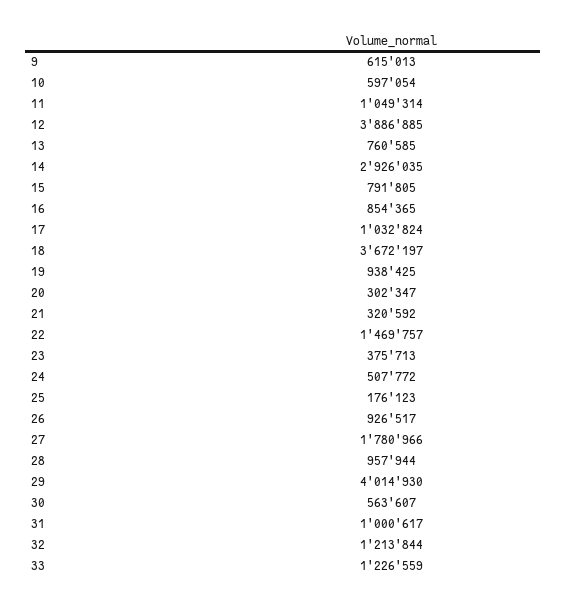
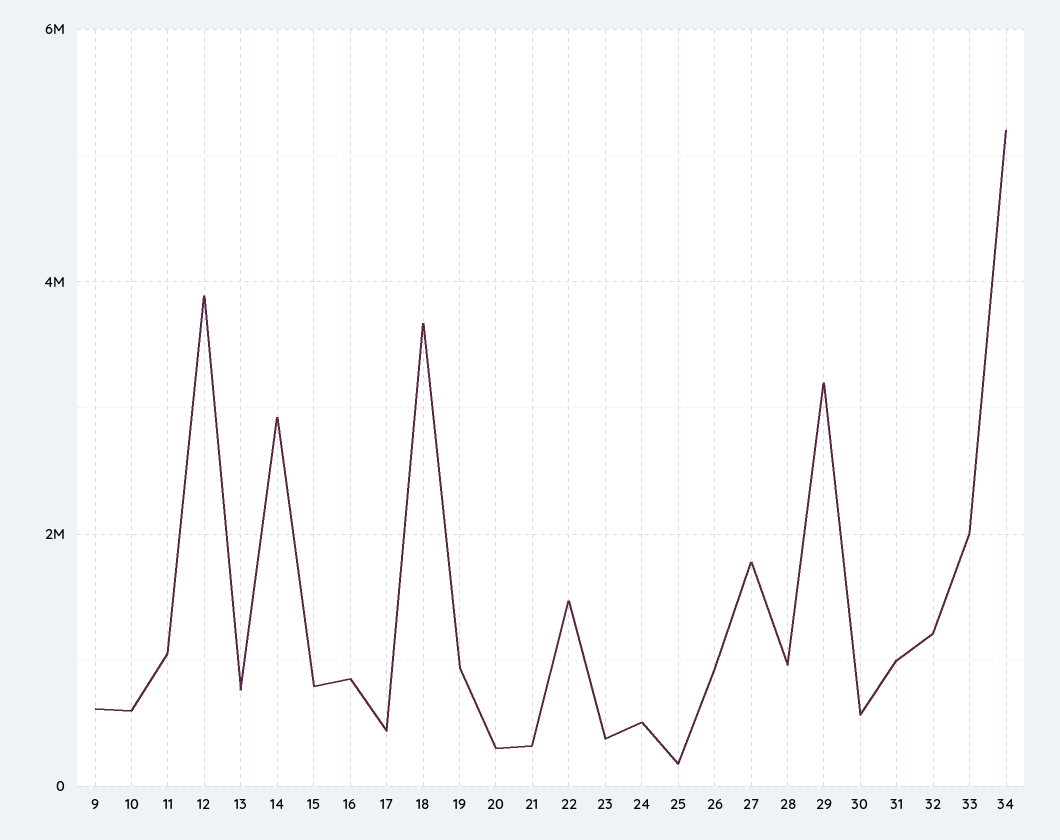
17: 1032824 -> 400000
29: 4014930 -> 3200000
33: 1226559 -> 2000000
34: none -> 5200000

